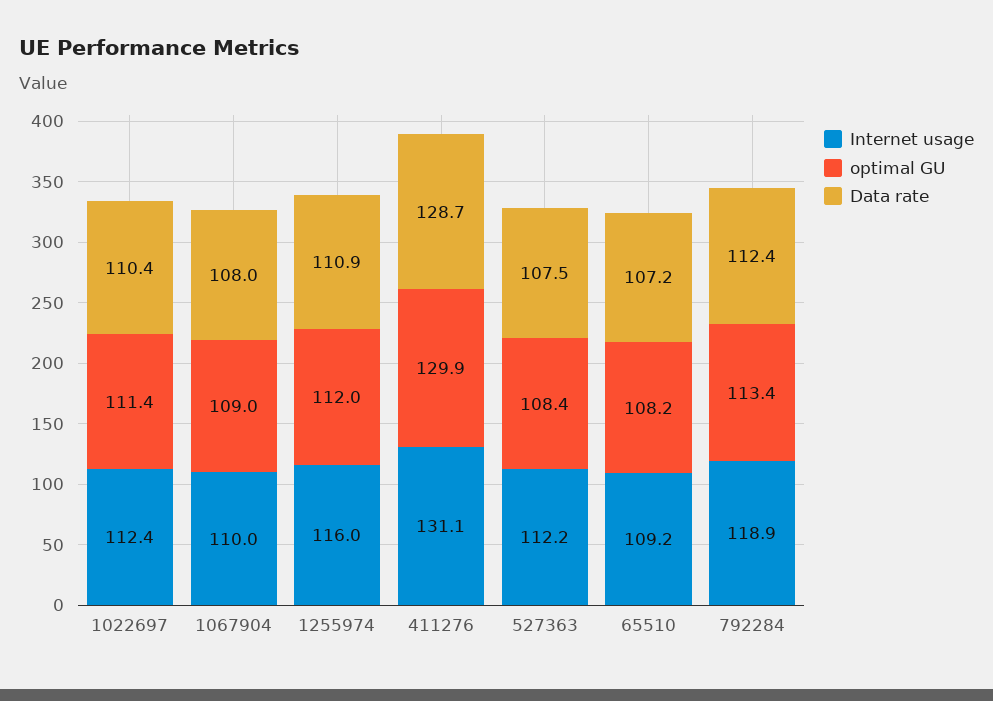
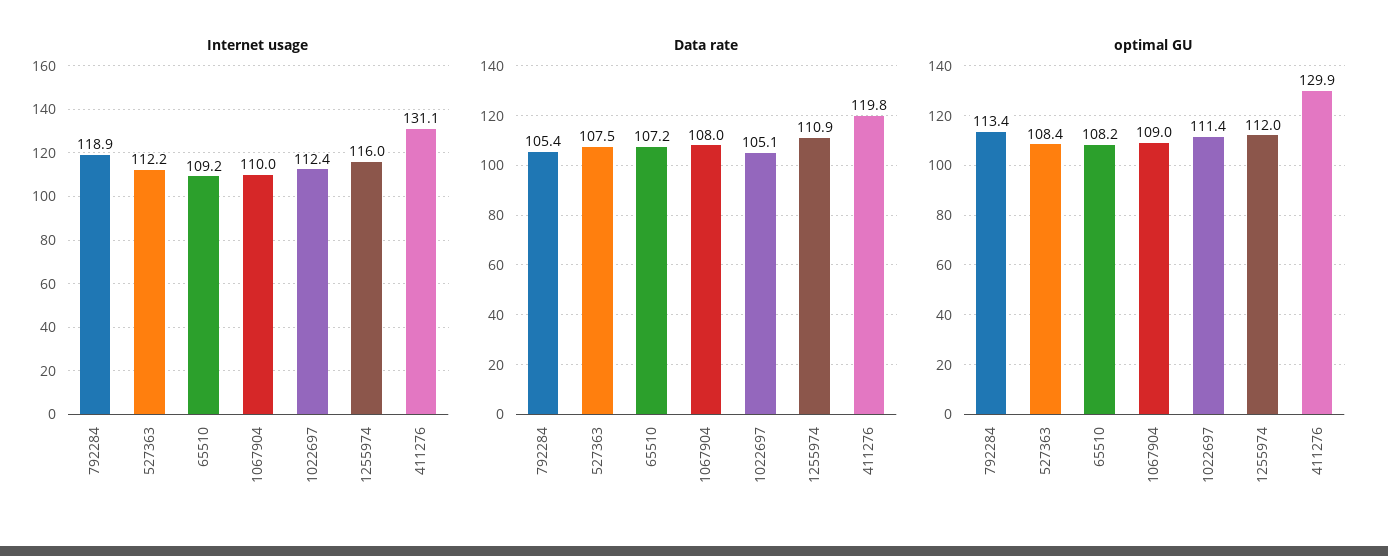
Data rate, 1022697: 110.4 -> 105.1
Data rate, 411276: 128.7 -> 119.8
Data rate, 792284: 112.4 -> 105.4

